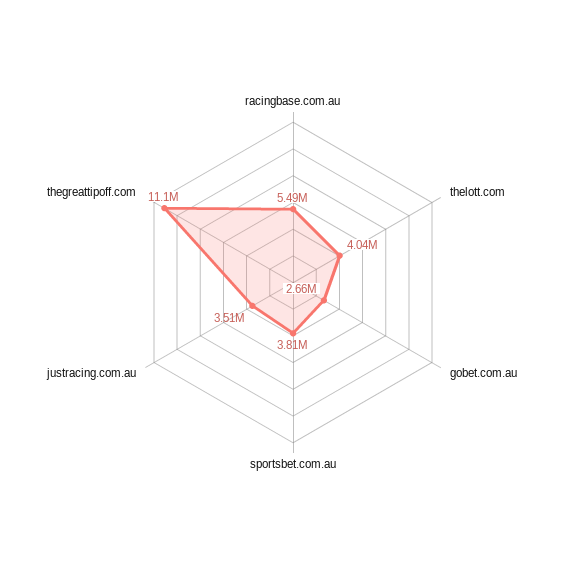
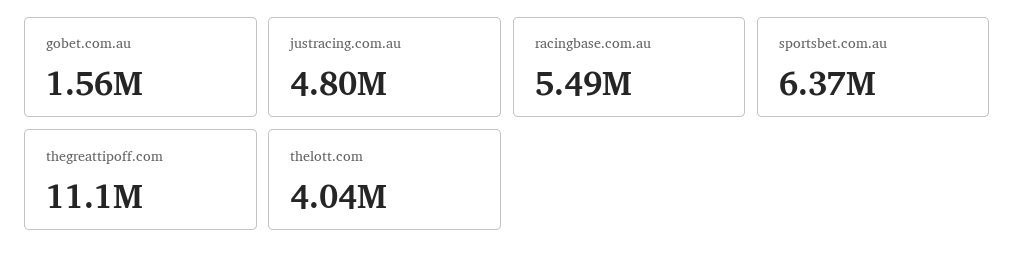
gobet.com.au: 2660000 -> 1560000
sportsbet.com.au: 3810000 -> 6370000
justracing.com.au: 3510000 -> 4800000

